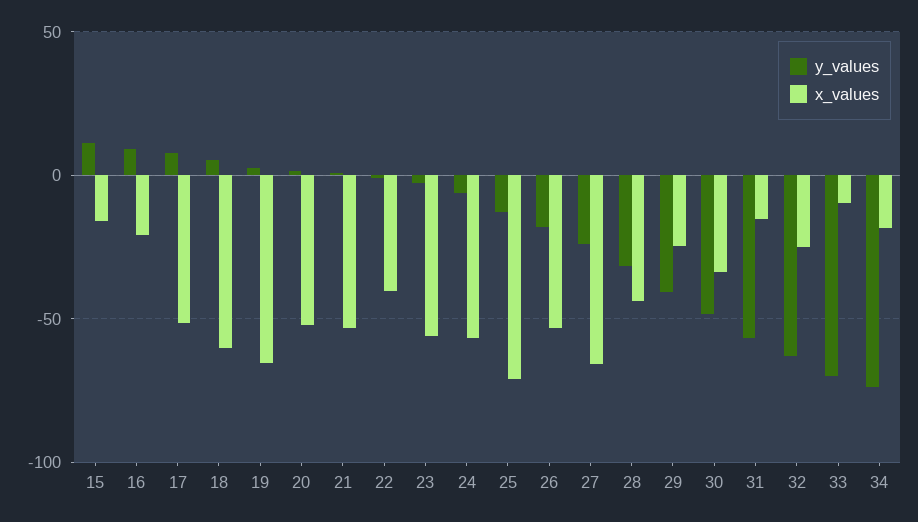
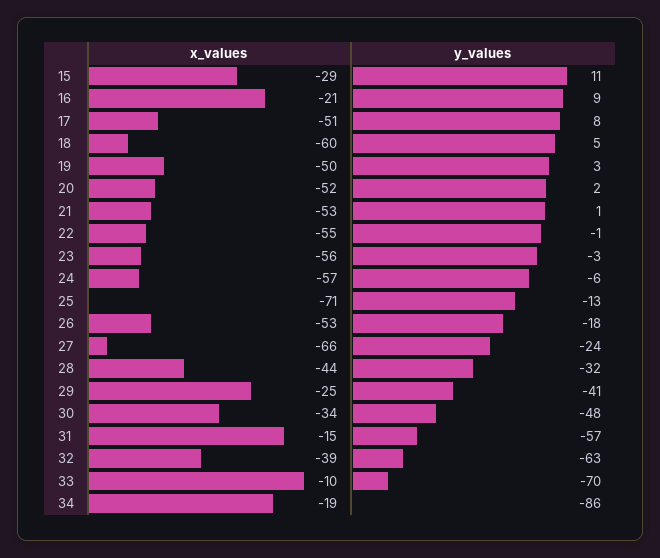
x_values, 15: -15 -> -29
x_values, 19: -65 -> -50
x_values, 22: -40 -> -55
x_values, 32: -25 -> -39
y_values, 34: -75 -> -86

